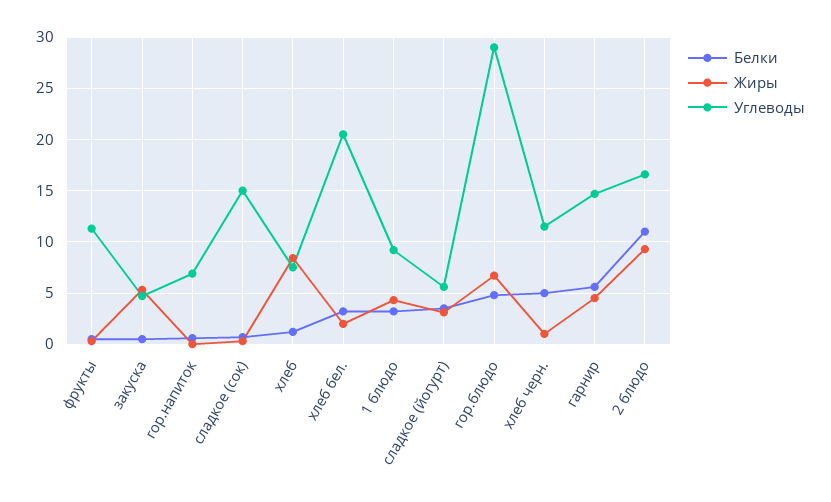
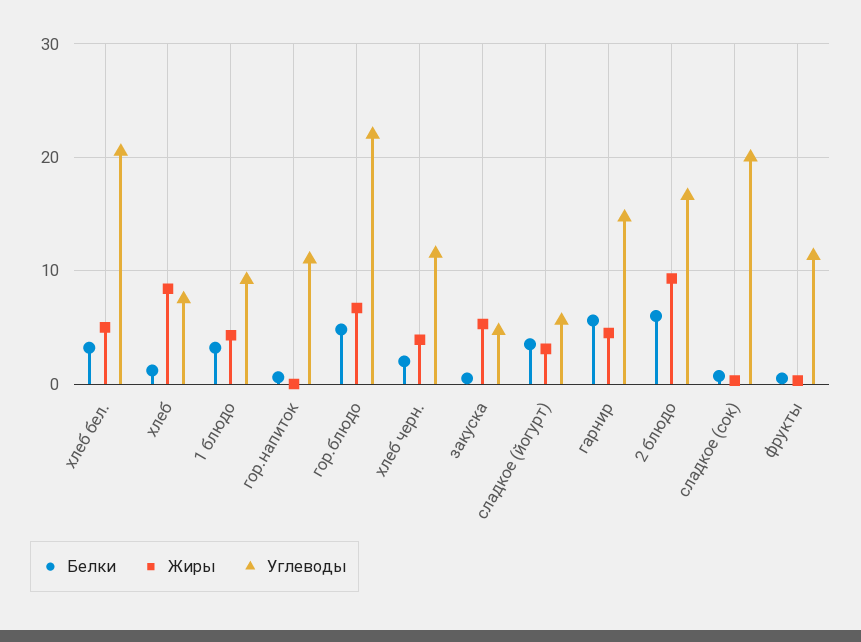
Углеводы, гор.напиток: 7 -> 11
Углеводы, сладкое (сок): 15 -> 20
Жиры, хлеб бел.: 2 -> 5
Углеводы, гор.блюдо: 29 -> 22
Белки, хлеб черн.: 5 -> 2
Жиры, хлеб черн.: 1 -> 4
Белки, 2 блюдо: 11 -> 6

